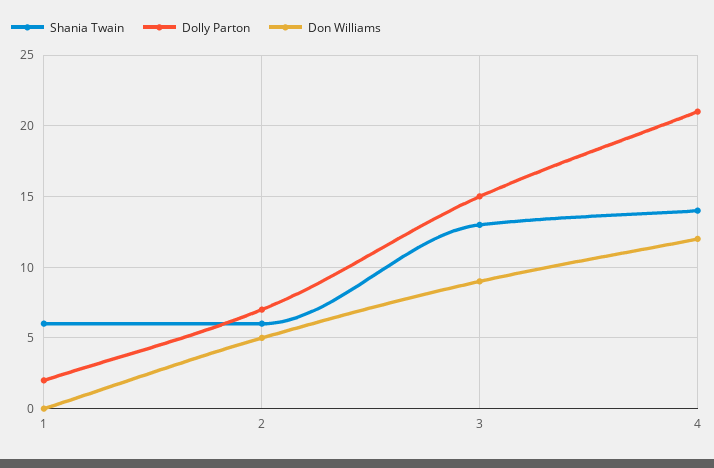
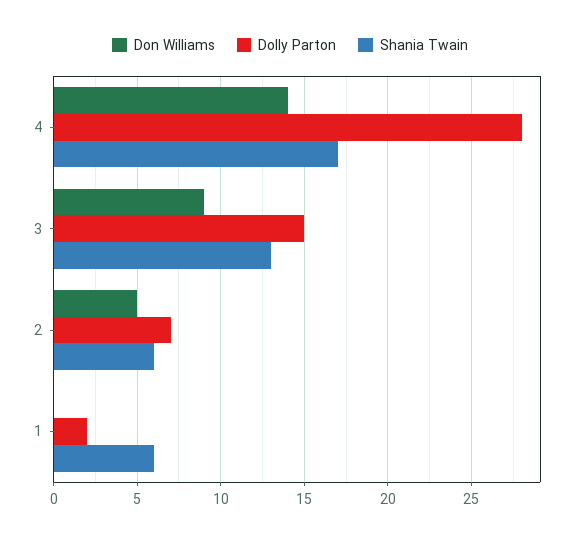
Shania Twain, 4: 14 -> 17
Dolly Parton, 4: 21 -> 28
Don Williams, 4: 12 -> 14

